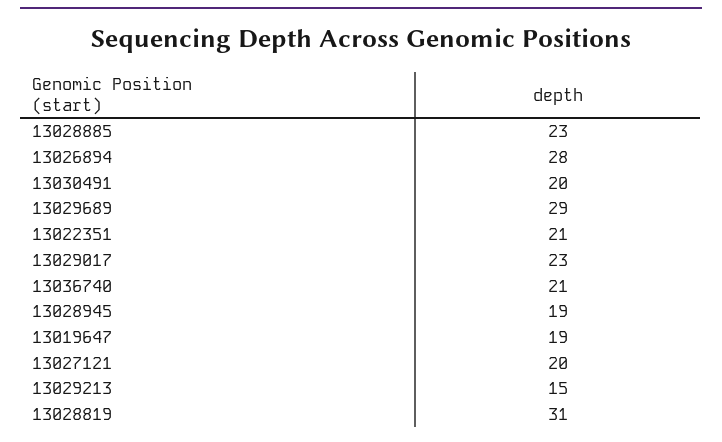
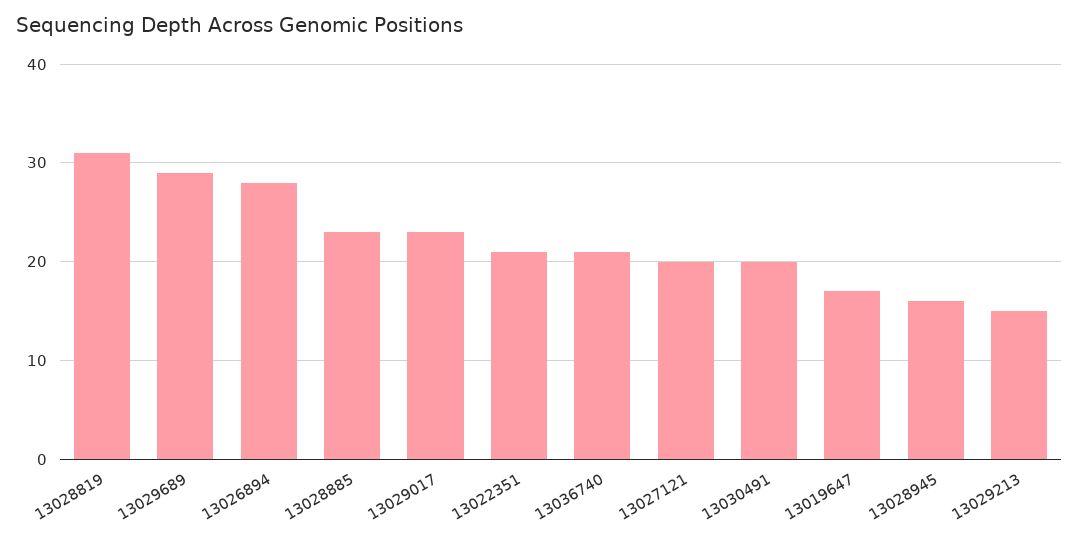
13028945: 19 -> 16
13019647: 19 -> 17

